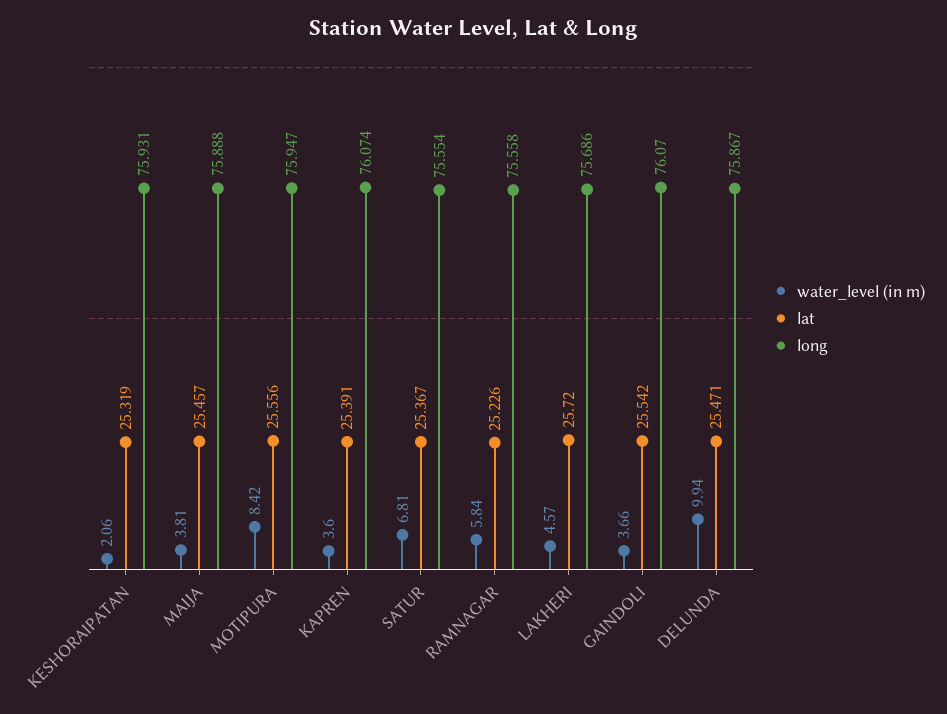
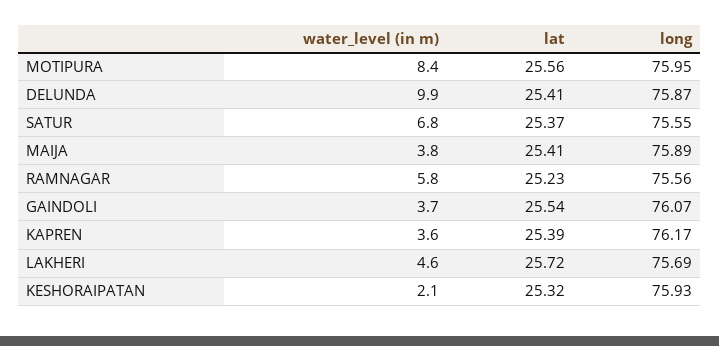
lat, MAIJA: 25.457 -> 25.41
long, KAPREN: 76.074 -> 76.17
lat, DELUNDA: 25.471 -> 25.41

